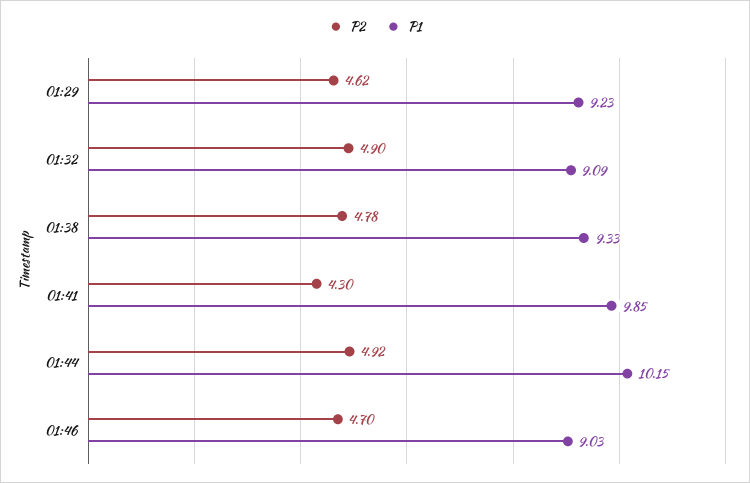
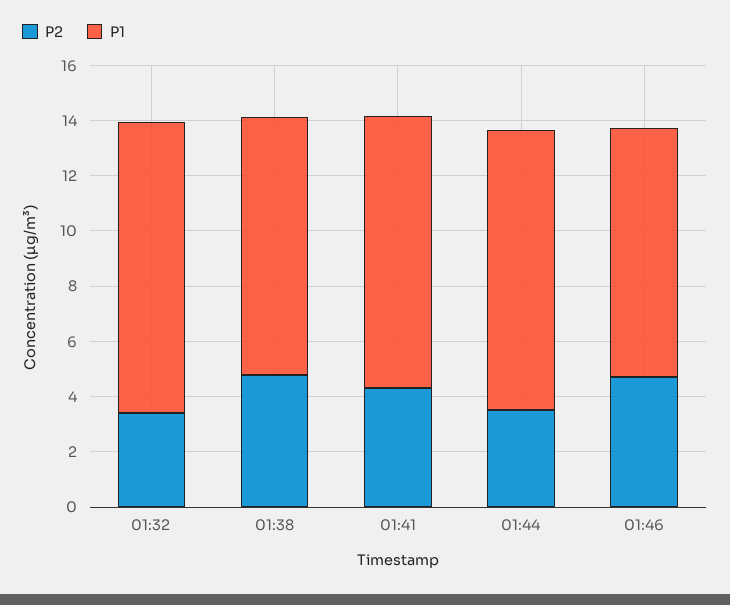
P2, 01:29: 4.62 -> none
P1, 01:29: 9.23 -> none
P2, 01:32: 4.9 -> 3.5
P1, 01:32: 9.09 -> 10.5
P2, 01:44: 4.92 -> 3.5

